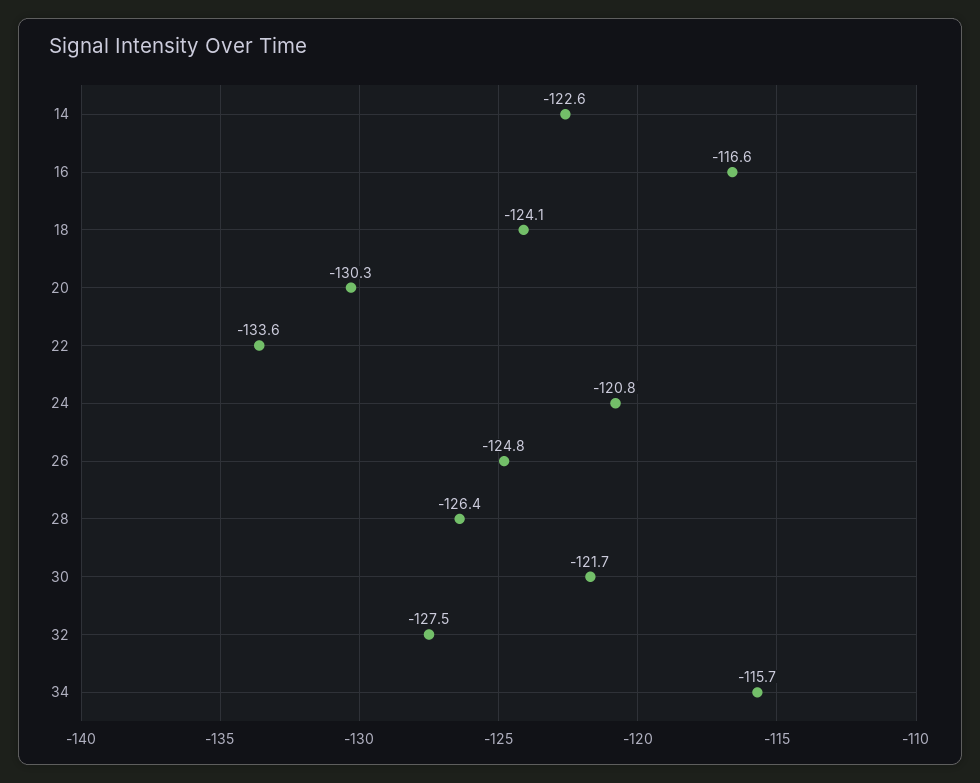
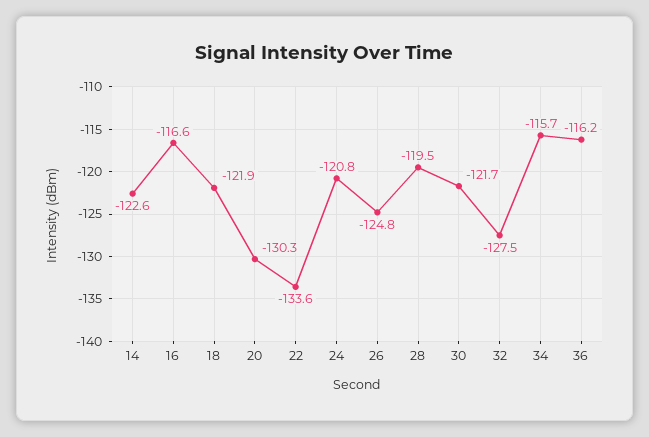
18: -124.1 -> -121.9
28: -126.4 -> -119.5
36: none -> -116.2

